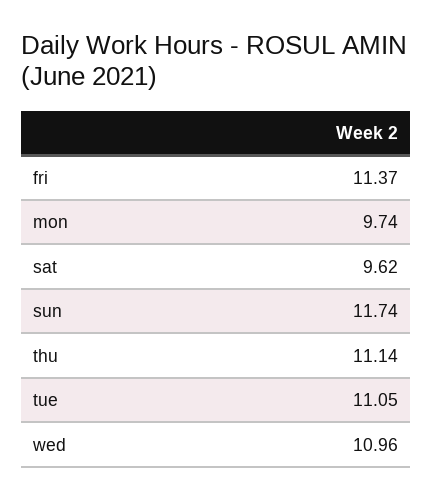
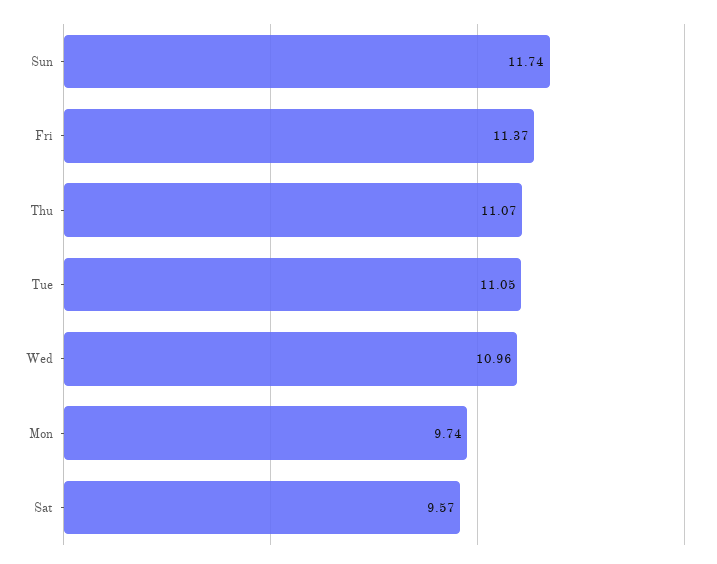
sat: 9.62 -> 9.57
thu: 11.14 -> 11.07

